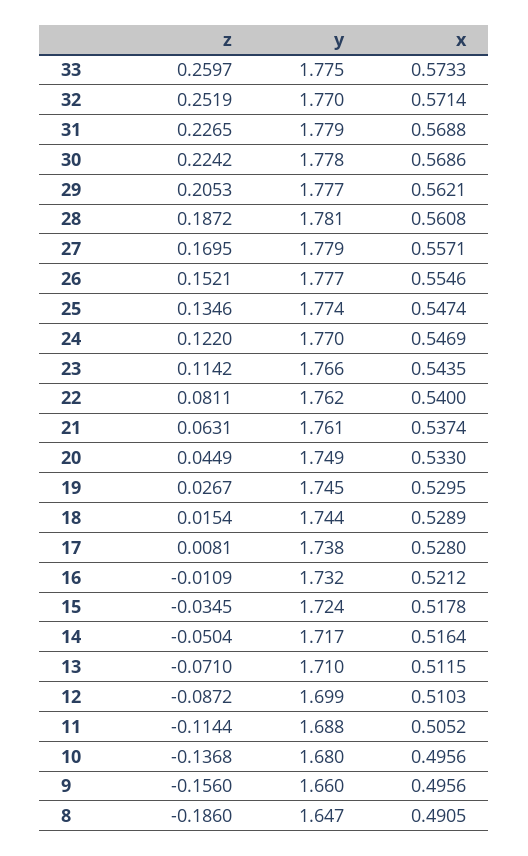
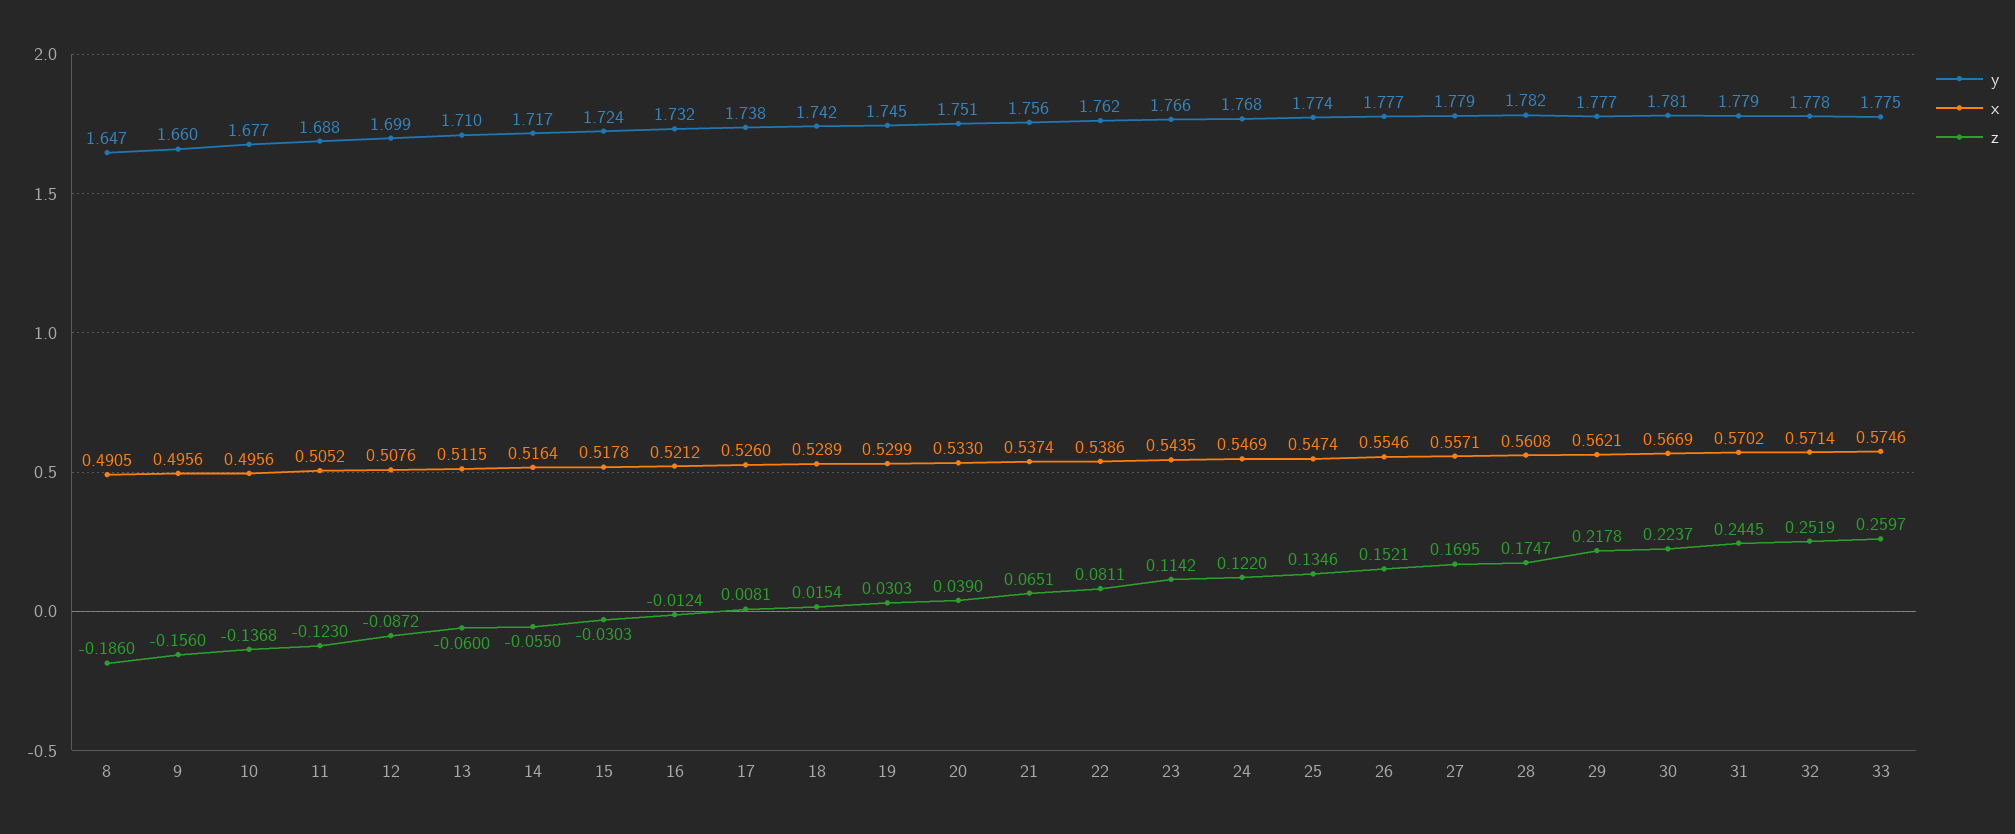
x, 33: 0.5733 -> 0.5746
y, 32: 1.77 -> 1.778
z, 31: 0.2265 -> 0.2445
x, 31: 0.5688 -> 0.5702
z, 30: 0.2242 -> 0.2237
y, 30: 1.778 -> 1.781
x, 30: 0.5686 -> 0.5669
z, 29: 0.2053 -> 0.2178
z, 28: 0.1872 -> 0.1747
y, 28: 1.781 -> 1.782
y, 24: 1.77 -> 1.768
x, 22: 0.54 -> 0.5386
z, 21: 0.0631 -> 0.0651
y, 21: 1.761 -> 1.756
z, 20: 0.0449 -> 0.039
y, 20: 1.749 -> 1.751
z, 19: 0.0267 -> 0.0303
x, 19: 0.5295 -> 0.5299
y, 18: 1.744 -> 1.742
x, 17: 0.528 -> 0.526
z, 16: -0.0109 -> -0.0124
z, 15: -0.0345 -> -0.0303
z, 14: -0.0504 -> -0.055
z, 13: -0.071 -> -0.06
x, 12: 0.5103 -> 0.5076
z, 11: -0.1144 -> -0.123
y, 10: 1.68 -> 1.677

